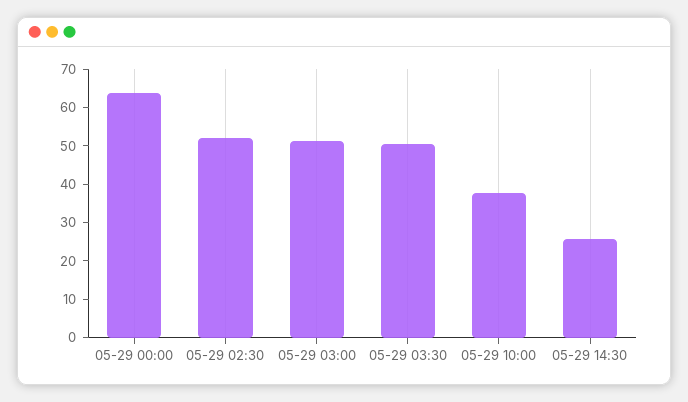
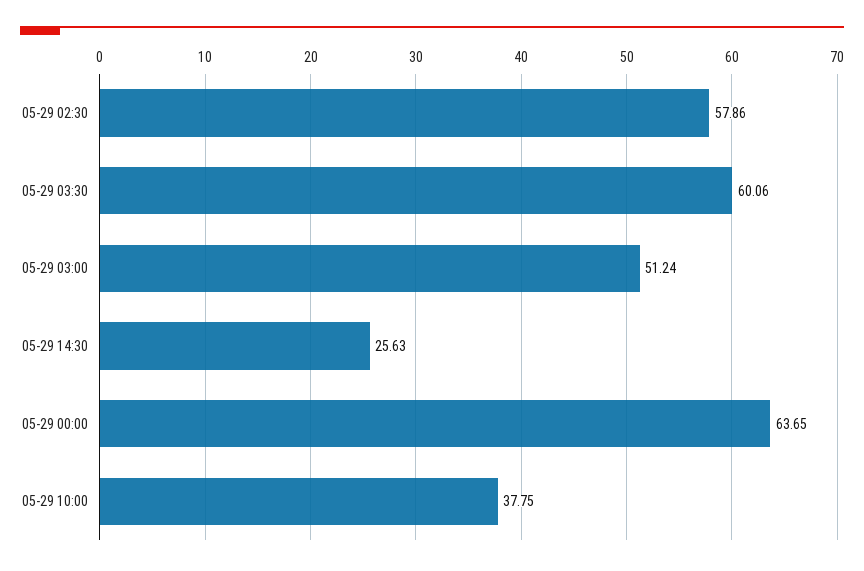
05-29 02:30: 52.5 -> 57.86
05-29 03:30: 50 -> 60.06

